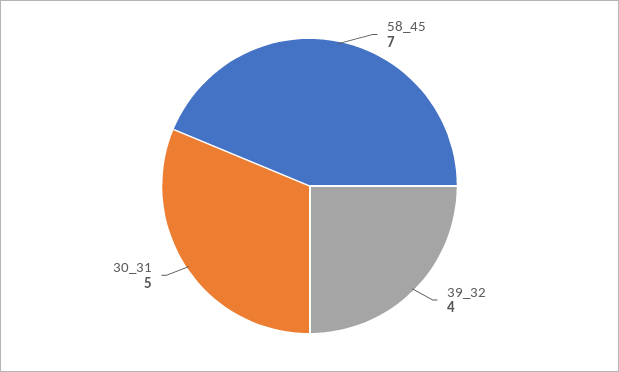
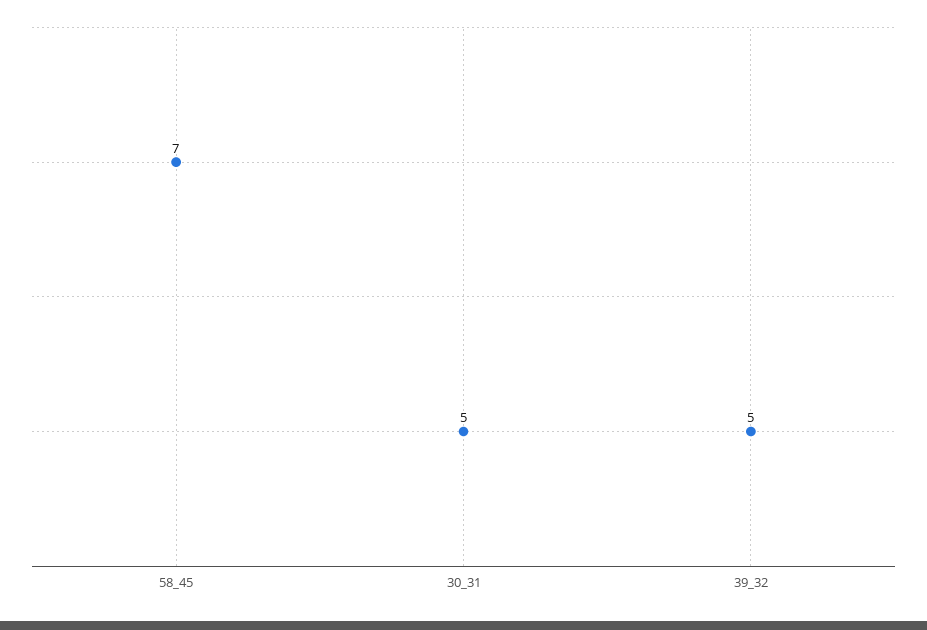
39_32: 4 -> 5

